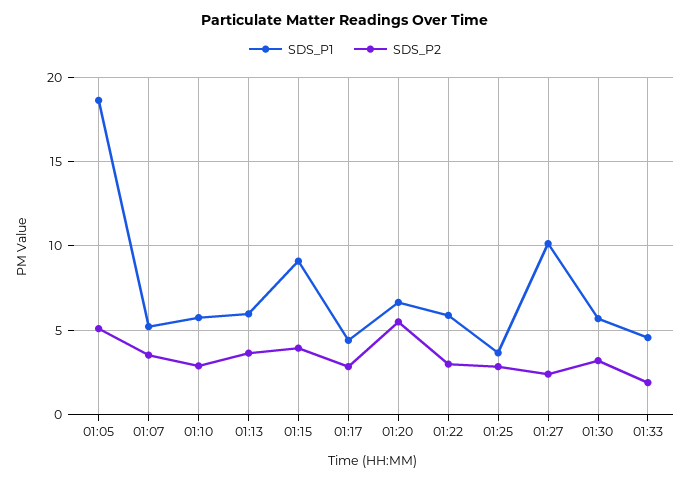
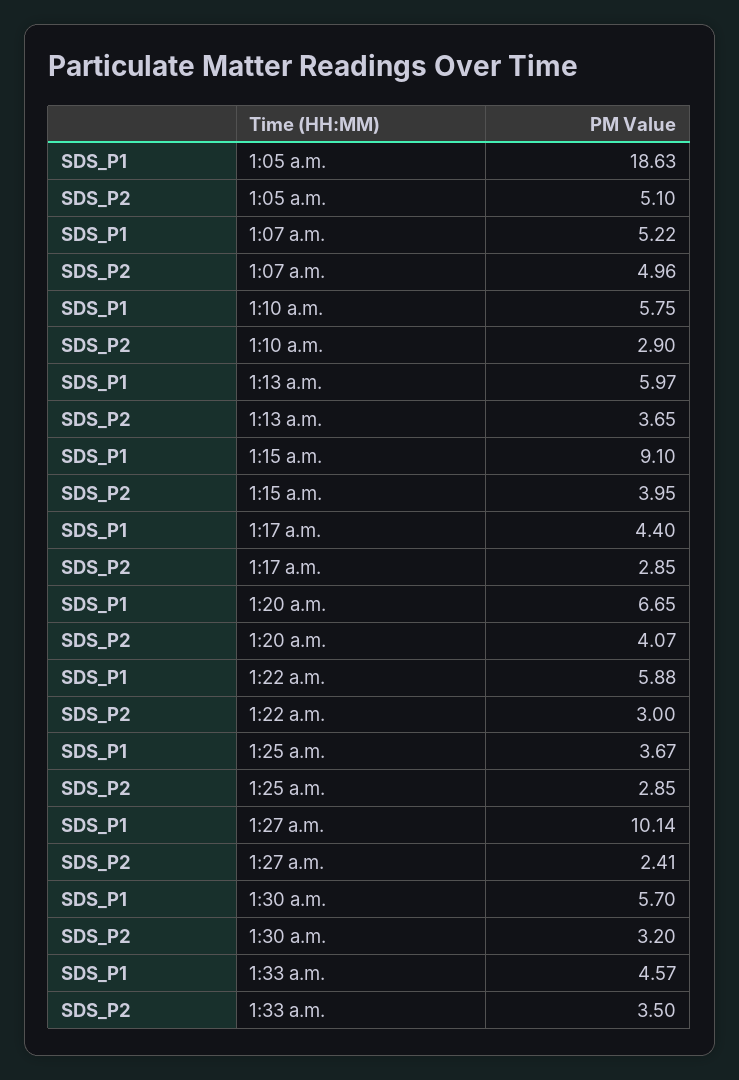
SDS_P2, 01:07: 3.5 -> 4.96
SDS_P2, 01:20: 5.5 -> 4.07
SDS_P2, 01:33: 2 -> 3.5

